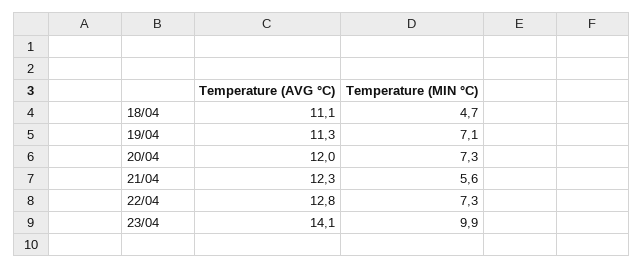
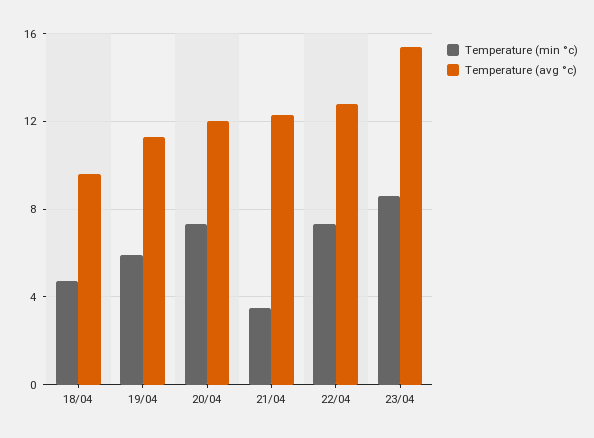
Temperature (AVG °C), 18/04: 11.1 -> 9.5
Temperature (MIN °C), 19/04: 7.1 -> 6
Temperature (MIN °C), 21/04: 5.6 -> 3.5
Temperature (AVG °C), 23/04: 14.1 -> 15.5
Temperature (MIN °C), 23/04: 9.9 -> 8.5

